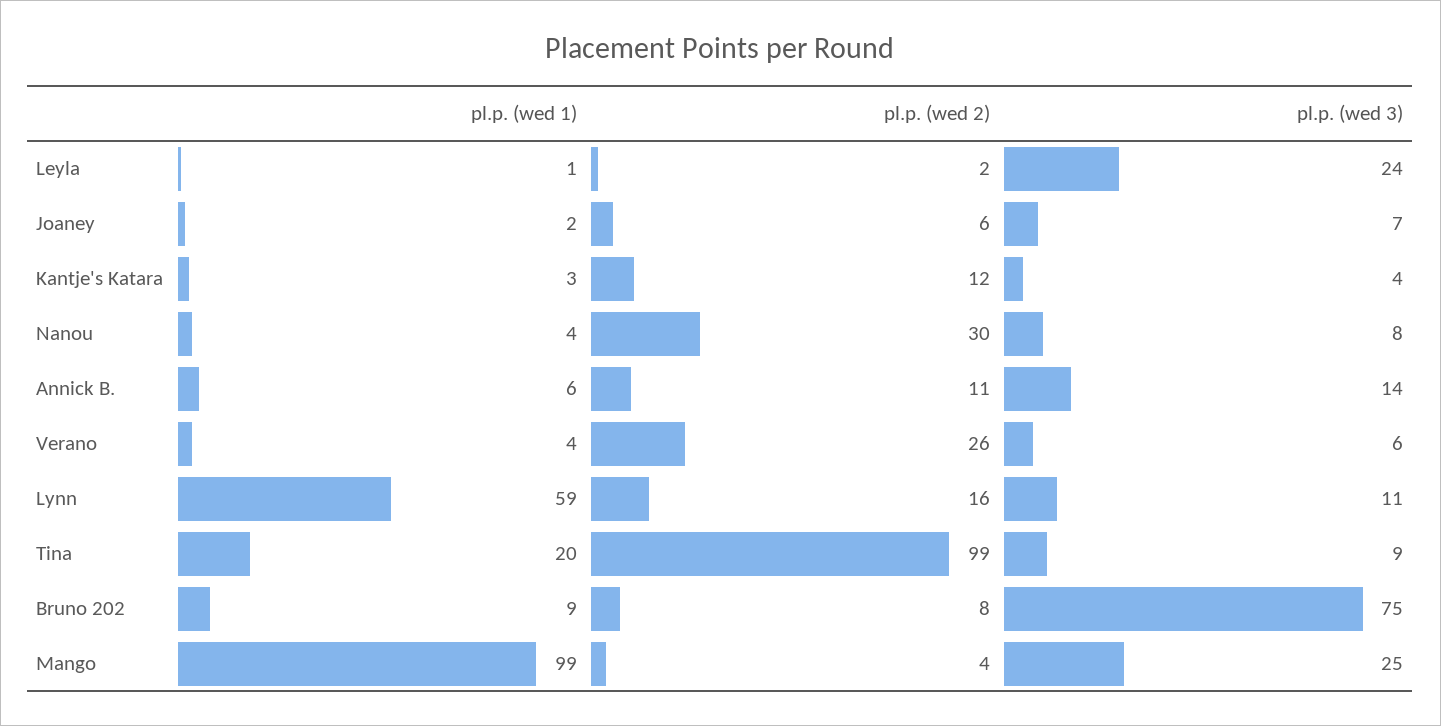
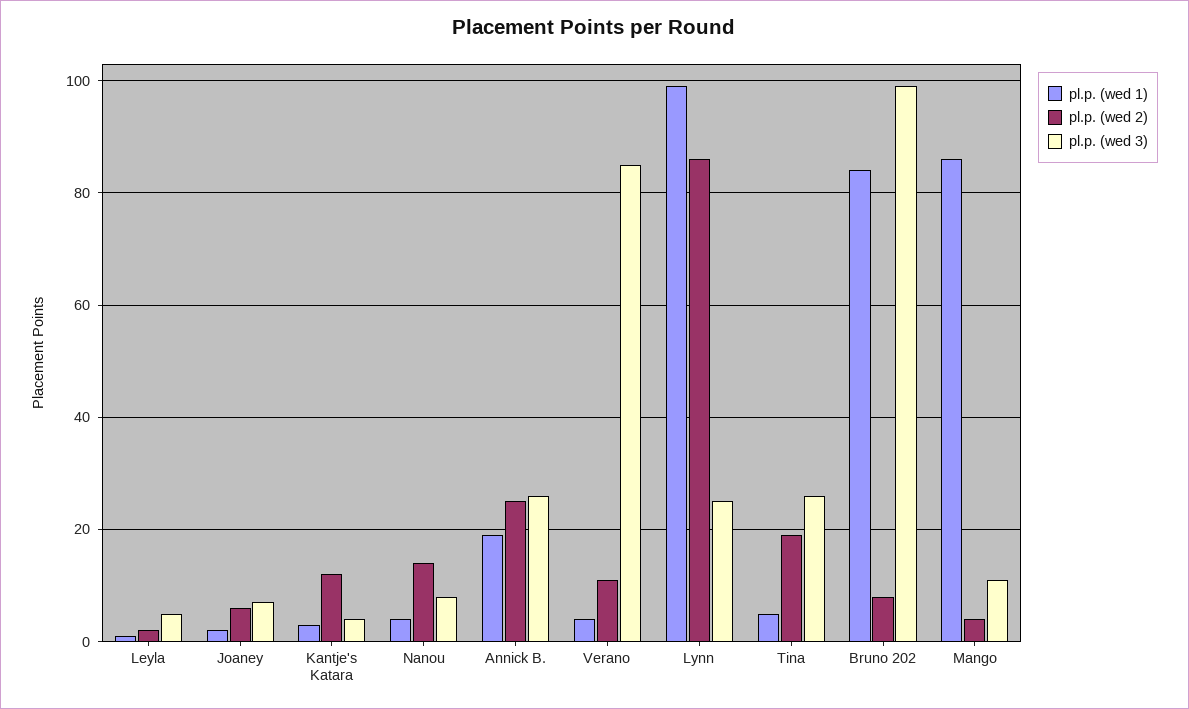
pl.p. (wed 3), Leyla: 24 -> 5
pl.p. (wed 2), Nanou: 30 -> 15
pl.p. (wed 1), Annick B.: 6 -> 20
pl.p. (wed 2), Annick B.: 11 -> 25
pl.p. (wed 3), Annick B.: 14 -> 25
pl.p. (wed 2), Verano: 26 -> 10
pl.p. (wed 3), Verano: 6 -> 85
pl.p. (wed 1), Lynn: 59 -> 100
pl.p. (wed 2), Lynn: 16 -> 85
pl.p. (wed 3), Lynn: 11 -> 25
pl.p. (wed 1), Tina: 20 -> 5
pl.p. (wed 2), Tina: 99 -> 20
pl.p. (wed 3), Tina: 9 -> 25
pl.p. (wed 1), Bruno 202: 9 -> 85
pl.p. (wed 3), Bruno 202: 75 -> 100
pl.p. (wed 1), Mango: 99 -> 85
pl.p. (wed 3), Mango: 25 -> 10

